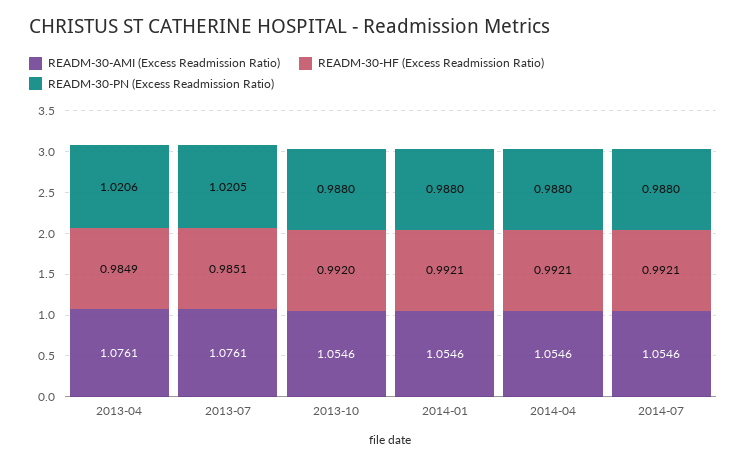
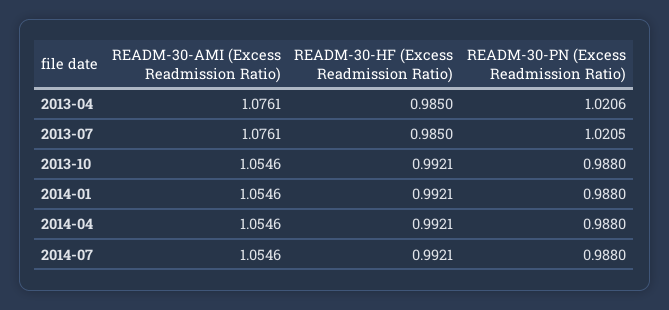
READM-30-HF (Excess Readmission Ratio), 2013-04: 0.9849 -> 0.985
READM-30-HF (Excess Readmission Ratio), 2013-07: 0.9851 -> 0.985
READM-30-HF (Excess Readmission Ratio), 2013-10: 0.992 -> 0.9921

